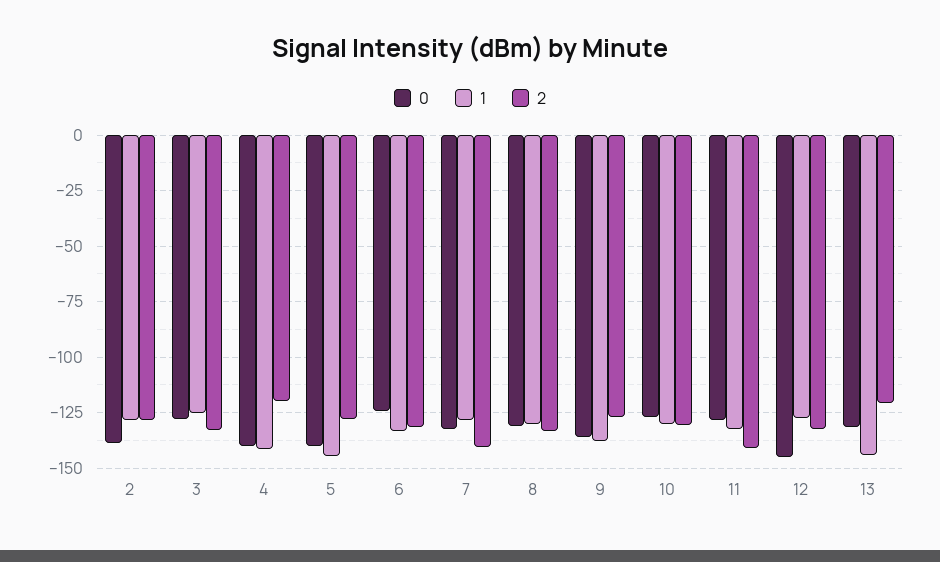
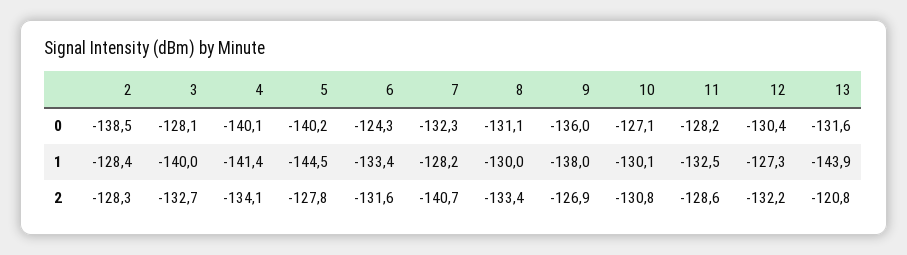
1, 3: -125 -> -140
2, 4: -120 -> -134.1
2, 11: -140 -> -128.6
0, 12: -145 -> -130.4

